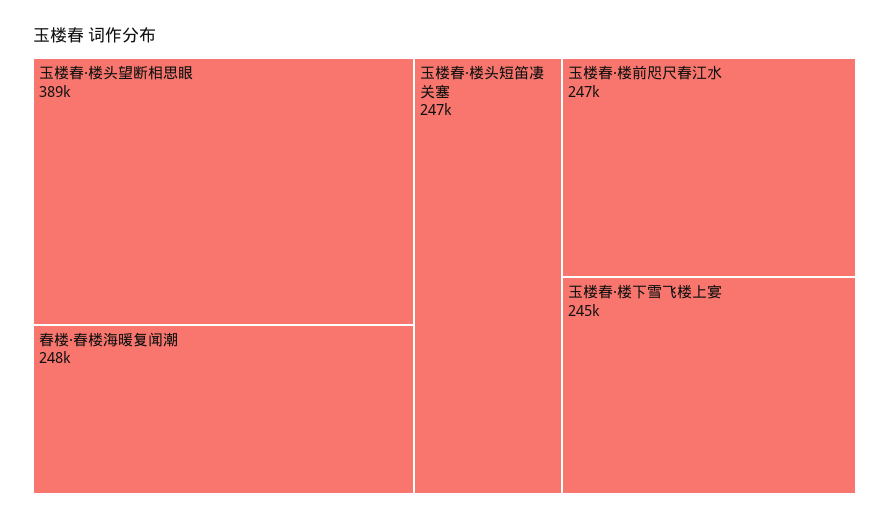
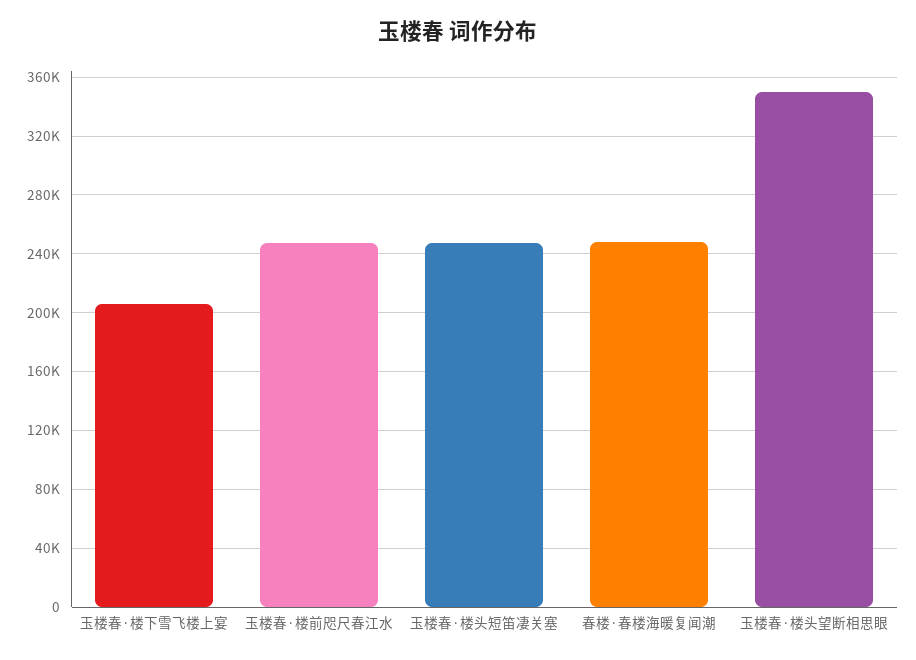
玉楼春·楼头望断相思眼: 389000 -> 350000
玉楼春·楼下雪飞楼上宴: 245000 -> 205000

